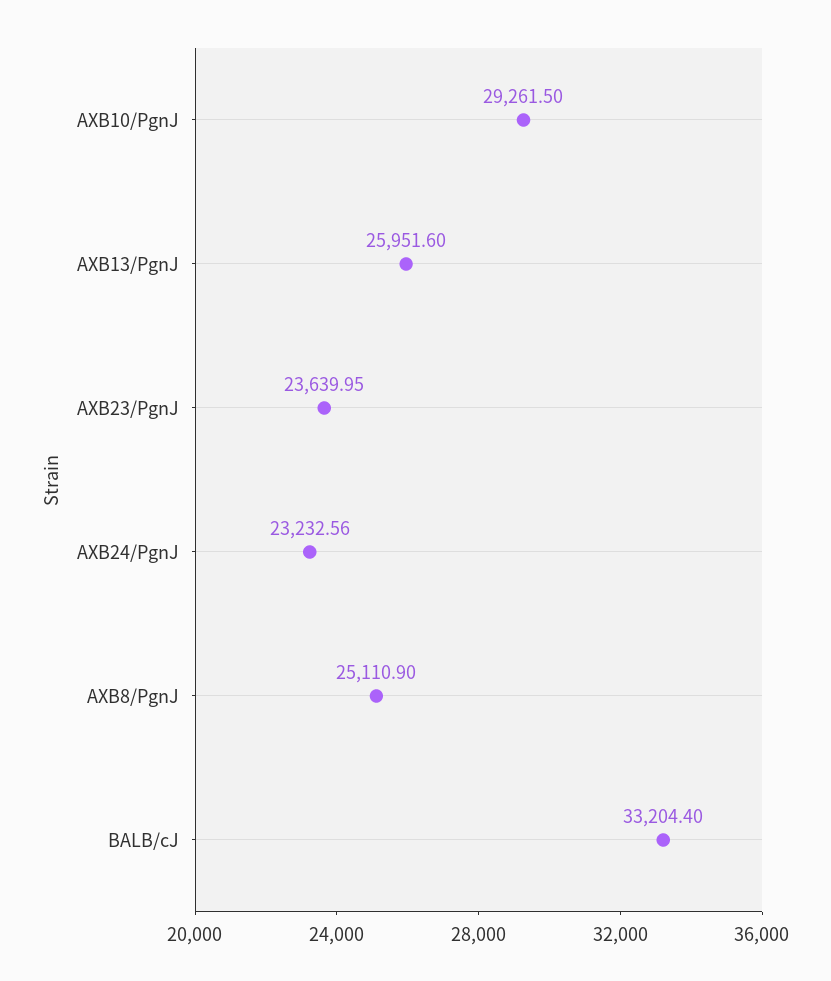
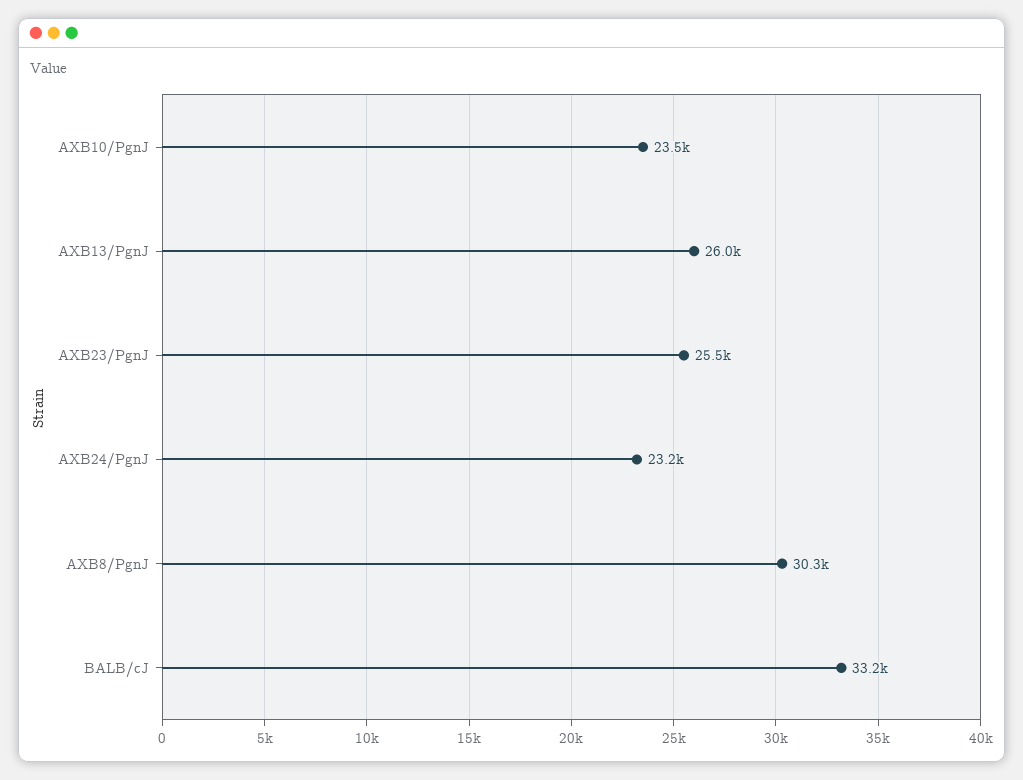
AXB10/PgnJ: 29261.5 -> 23500
AXB23/PgnJ: 23639.95 -> 25500
AXB8/PgnJ: 25110.9 -> 30300

